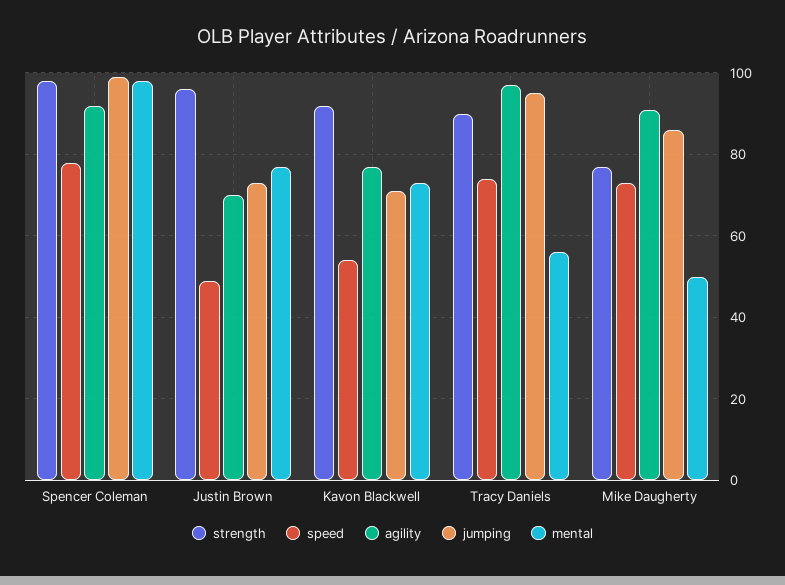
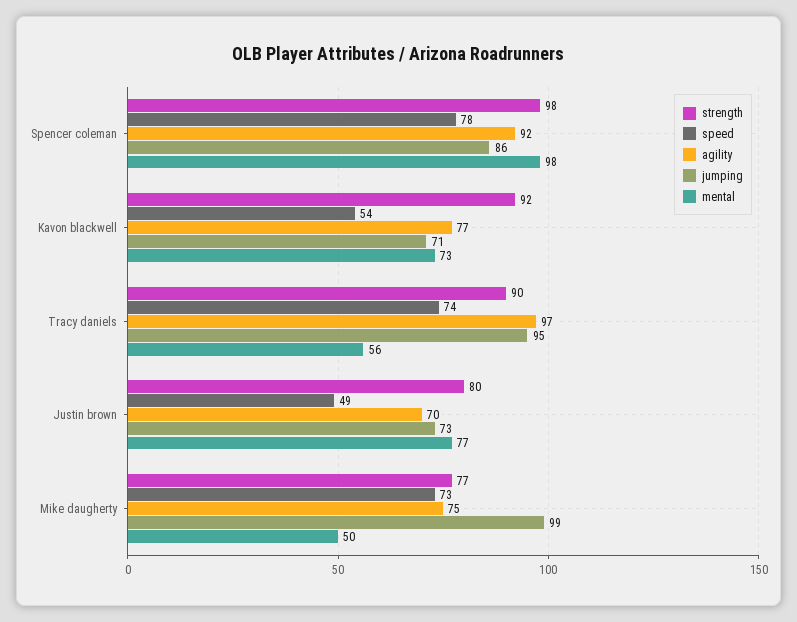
jumping, Spencer Coleman: 100 -> 86
strength, Justin Brown: 95 -> 80
agility, Mike Daugherty: 90 -> 75
jumping, Mike Daugherty: 85 -> 99

